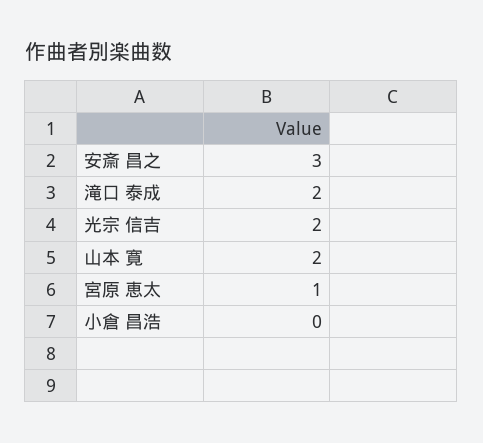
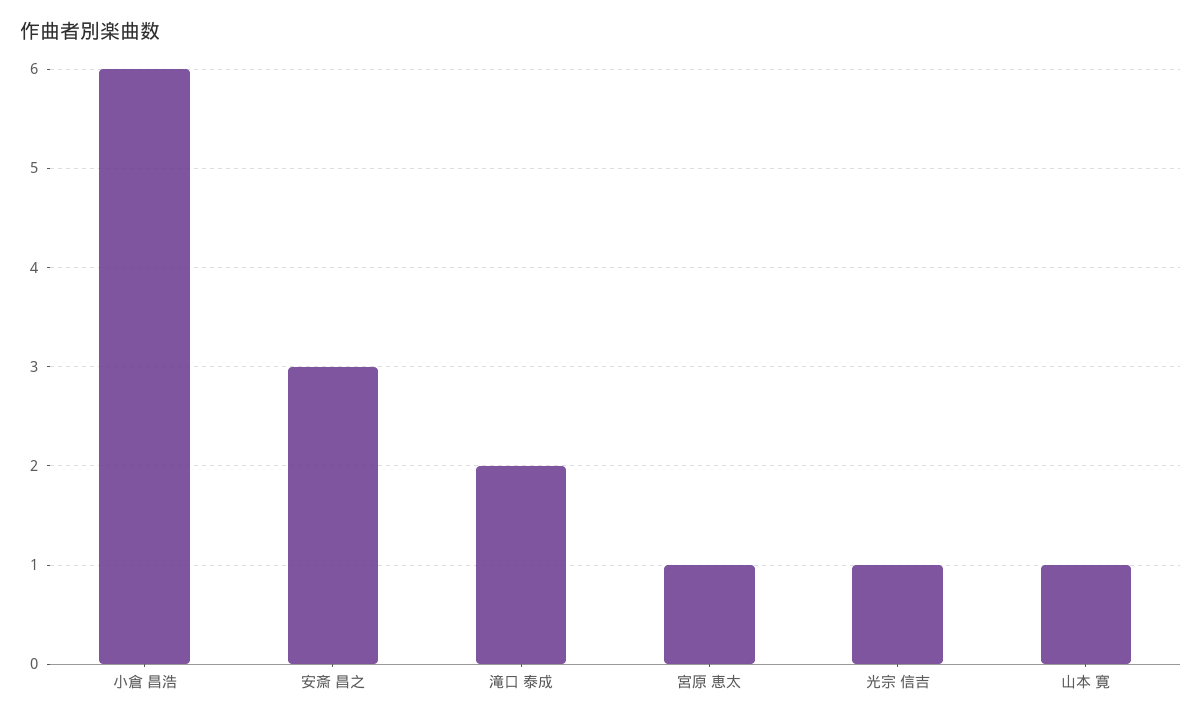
光宗 信吉: 2 -> 1
山本 寛: 2 -> 1
小倉 昌浩: 0 -> 6

